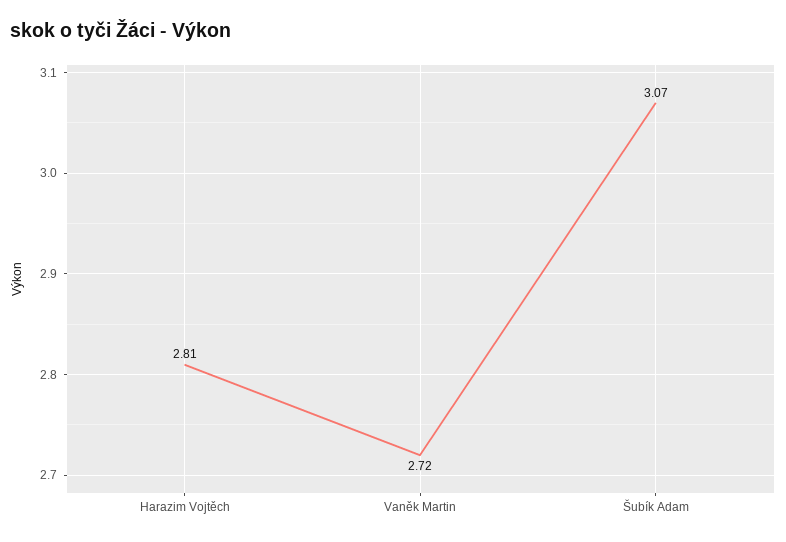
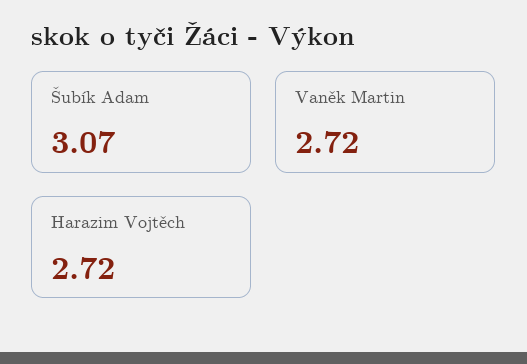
Harazim Vojtěch: 2.81 -> 2.72

